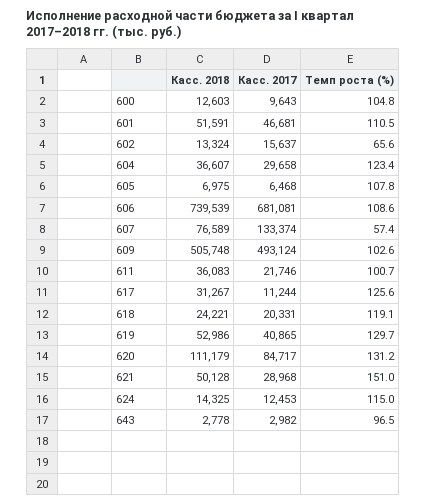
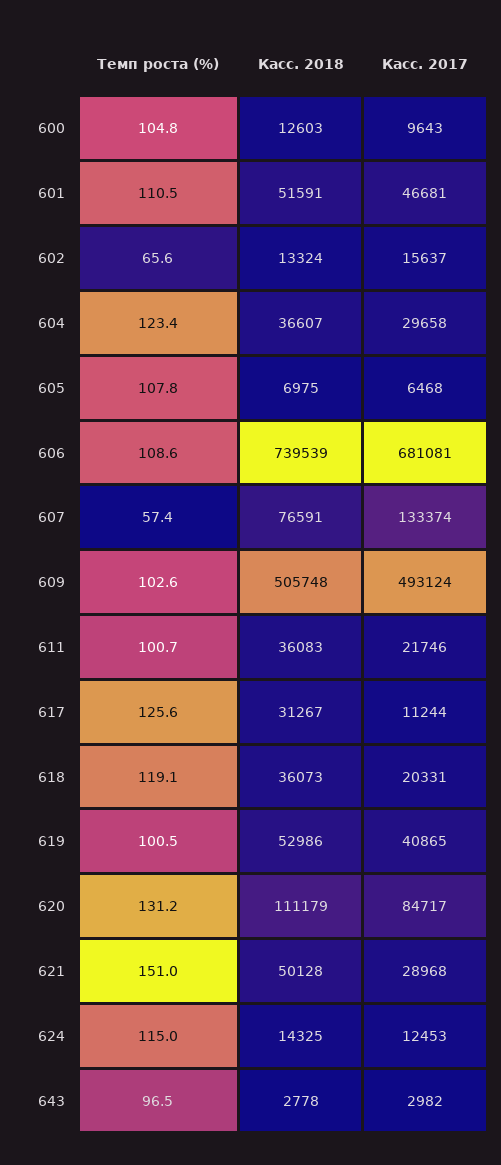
Касс. 2018, 607: 76589 -> 76591
Касс. 2018, 618: 24221 -> 36073
Темп роста (%), 619: 129.7 -> 100.5

